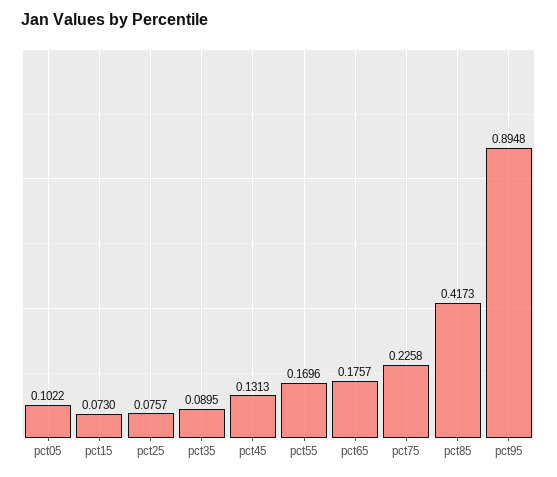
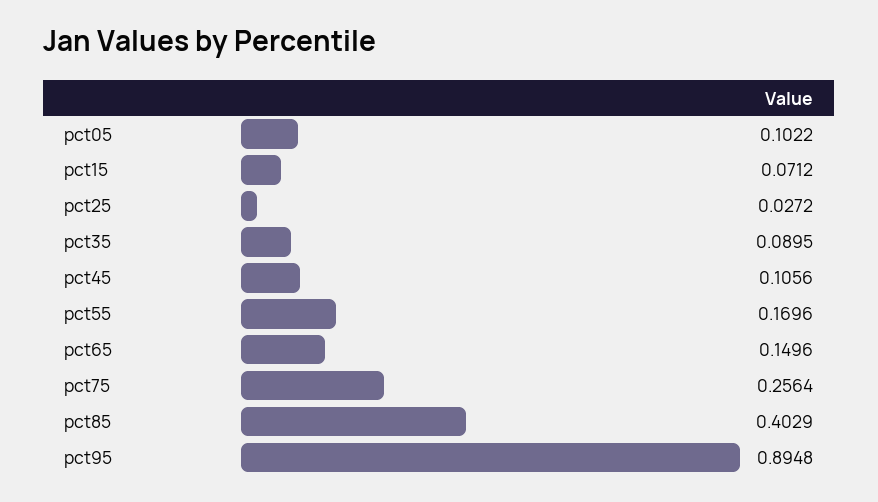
pct15: 0.073 -> 0.0712
pct25: 0.0757 -> 0.0272
pct45: 0.1313 -> 0.1056
pct65: 0.1757 -> 0.1496
pct75: 0.2258 -> 0.2564
pct85: 0.4173 -> 0.4029

